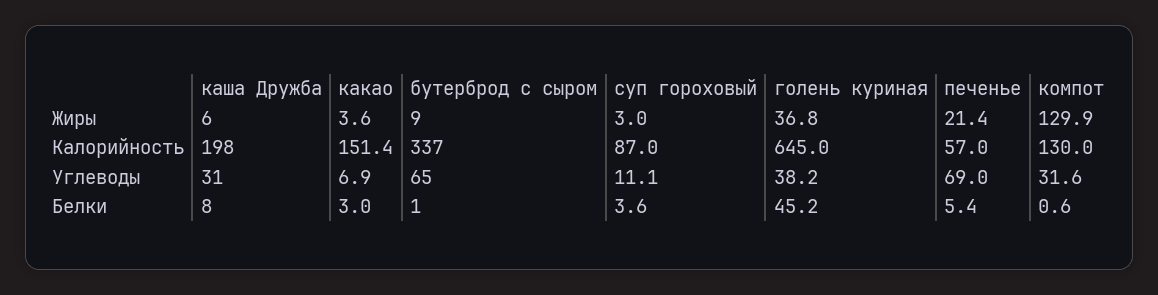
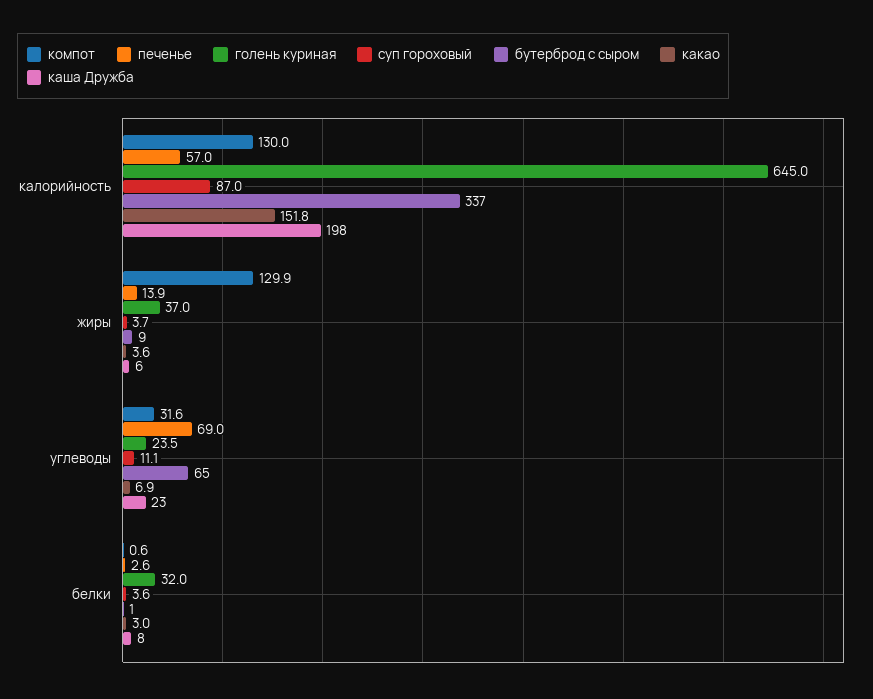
суп гороховый, Жиры: 3 -> 3.7
голень куриная, Жиры: 36.8 -> 37
печенье, Жиры: 21.4 -> 13.9
какао, Калорийность: 151.4 -> 151.8
каша Дружба, Углеводы: 31 -> 23
голень куриная, Углеводы: 38.2 -> 23.5
голень куриная, Белки: 45.2 -> 32
печенье, Белки: 5.4 -> 2.6

